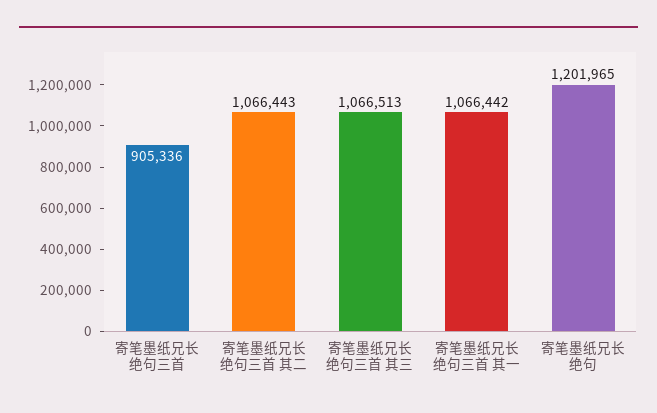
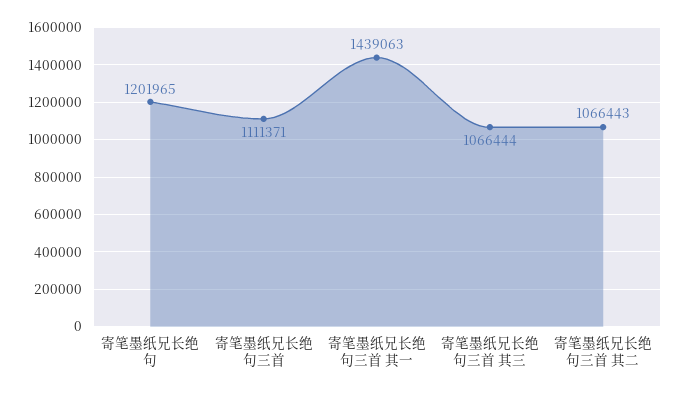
寄笔墨纸兄长绝句三首: 905336 -> 1111371
寄笔墨纸兄长绝句三首 其三: 1066513 -> 1066444
寄笔墨纸兄长绝句三首 其一: 1066442 -> 1439063

